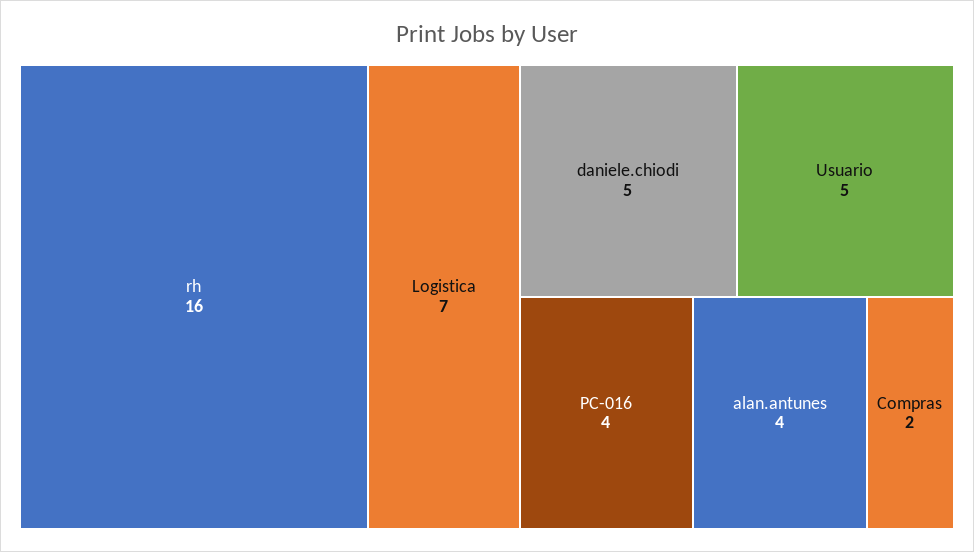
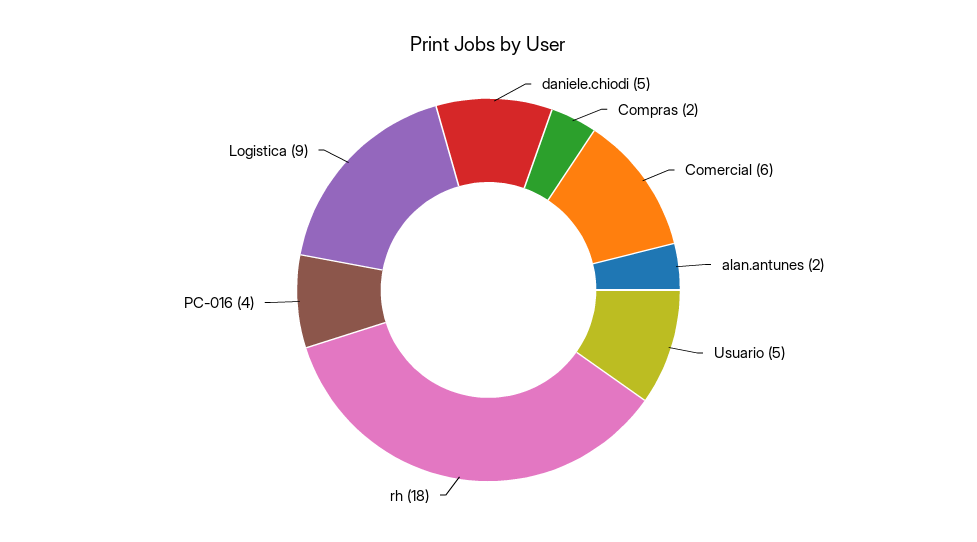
rh: 16 -> 18
Logistica: 7 -> 9
alan.antunes: 4 -> 2
Comercial: none -> 6

